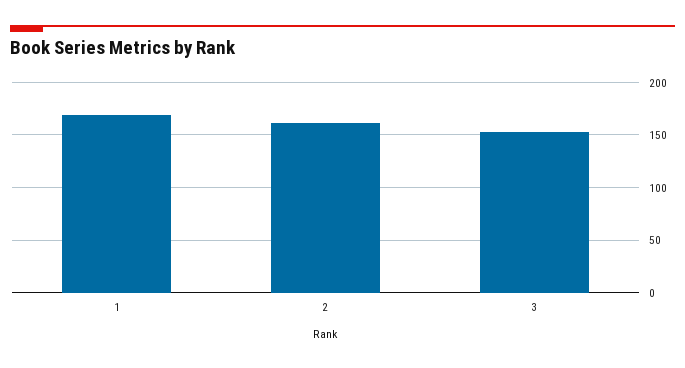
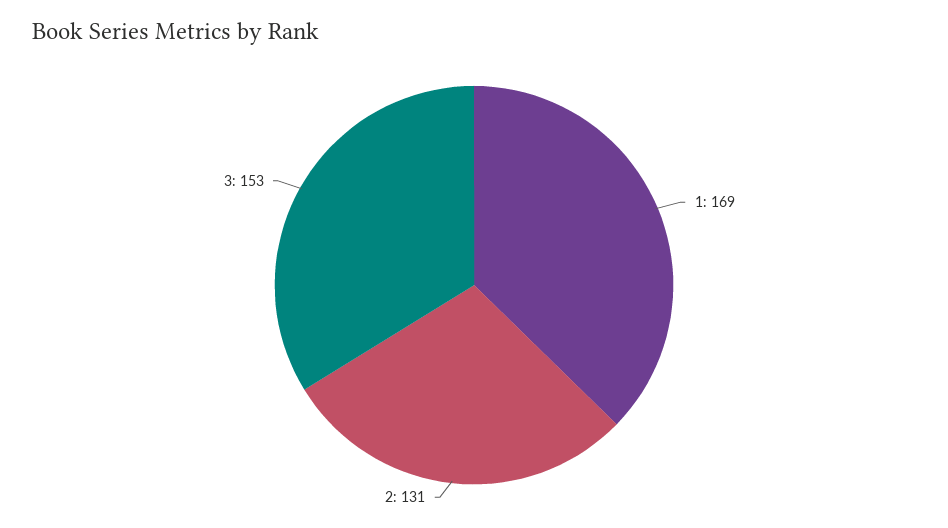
2: 160 -> 131

